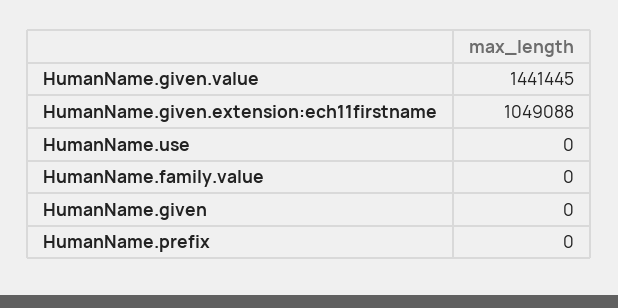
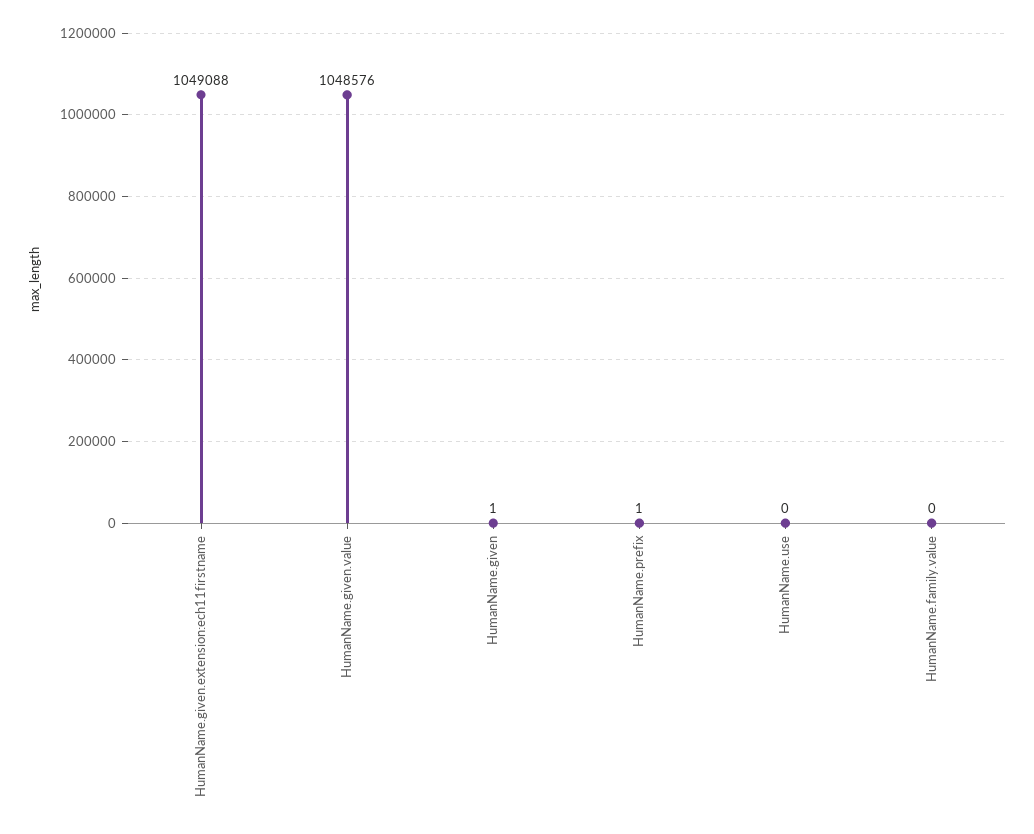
HumanName.given.value: 1441445 -> 1048576
HumanName.given: 0 -> 1
HumanName.prefix: 0 -> 1

